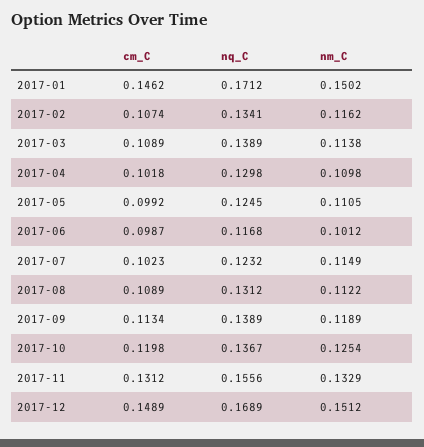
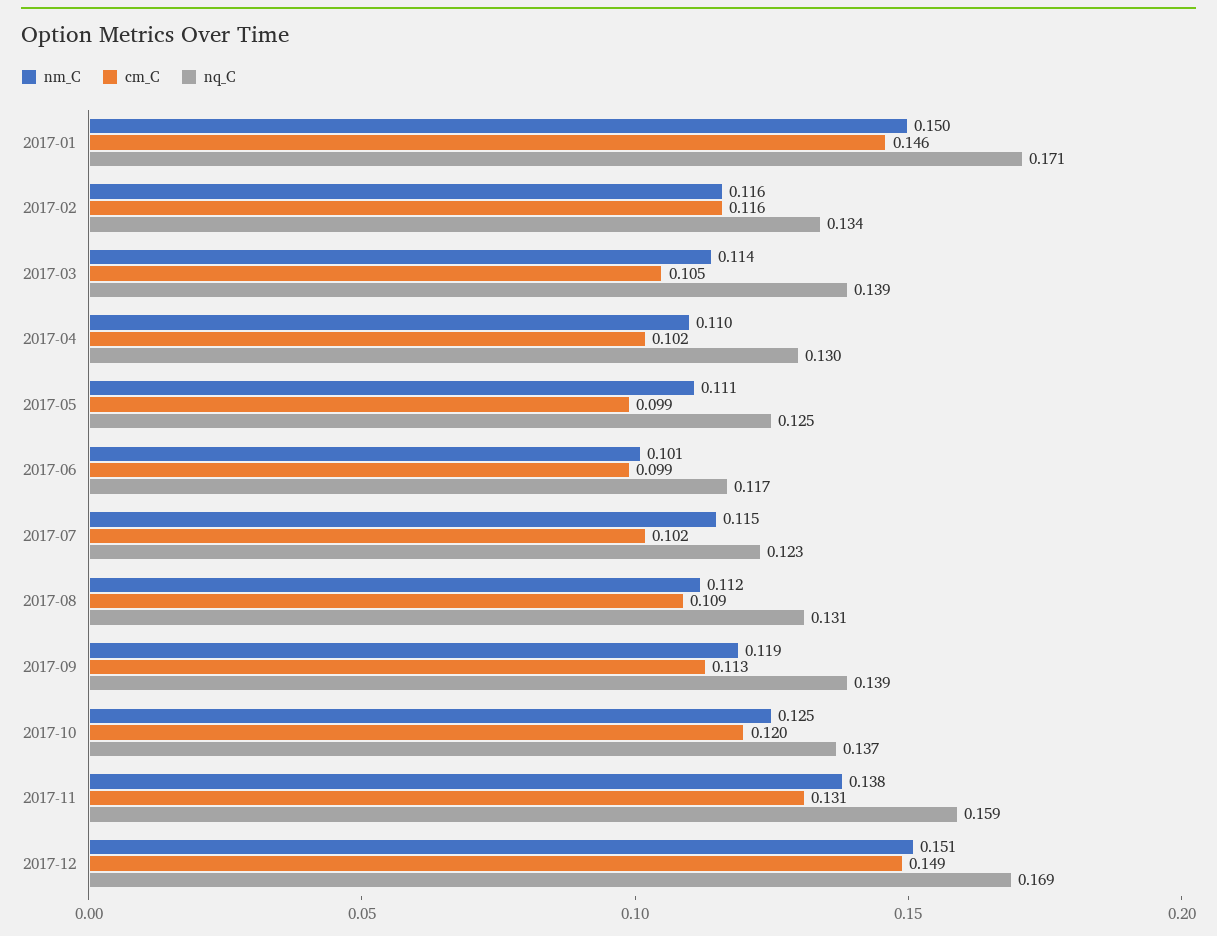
cm_C, 2017-02: 0.1074 -> 0.116
cm_C, 2017-03: 0.1089 -> 0.105
nq_C, 2017-11: 0.1556 -> 0.159
nm_C, 2017-11: 0.1329 -> 0.138

